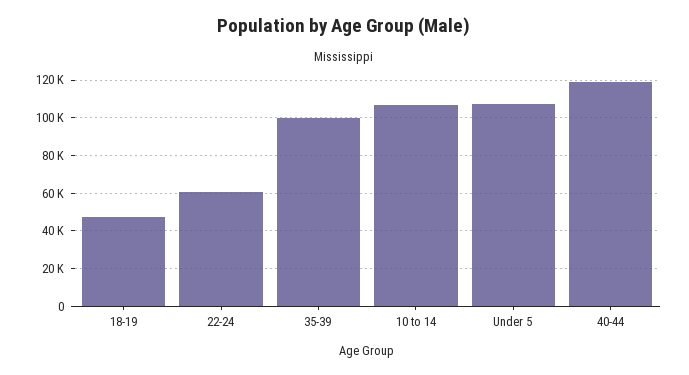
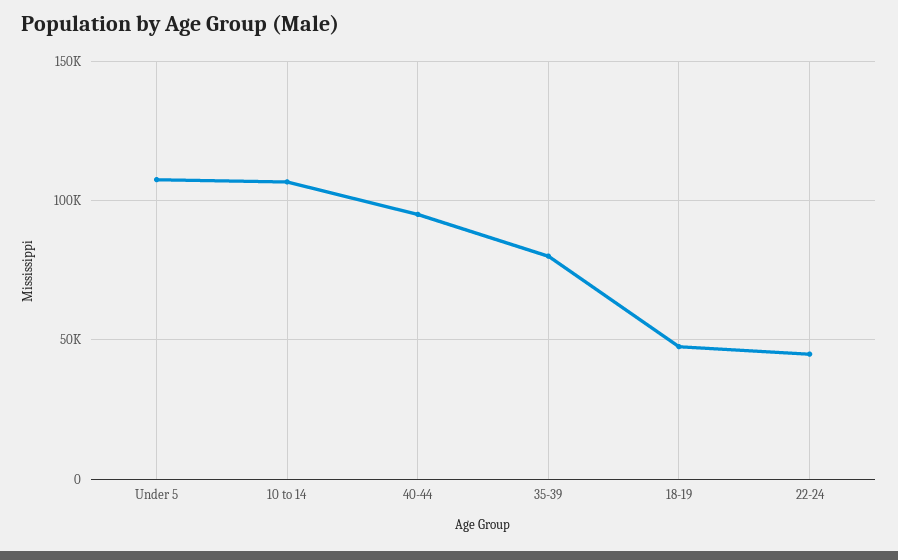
22-24: 60000 -> 45000
35-39: 100000 -> 80000
40-44: 120000 -> 95000

